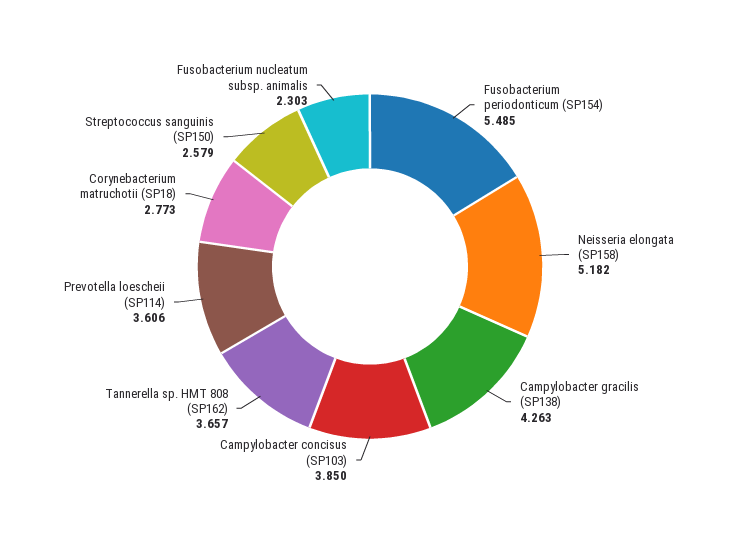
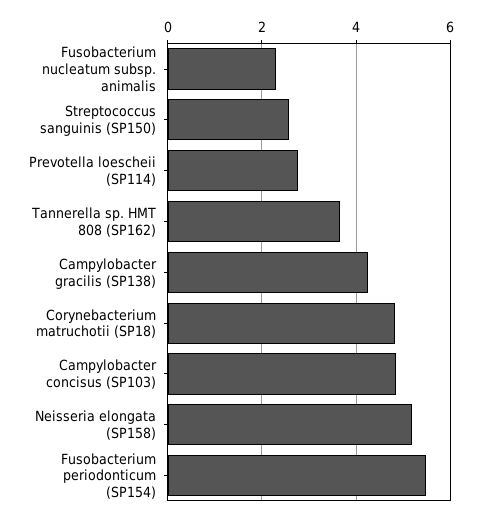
Campylobacter concisus (SP103): 3.85 -> 4.8
Prevotella loescheii (SP114): 3.606 -> 2.8
Corynebacterium matruchotii (SP18): 2.773 -> 4.8

